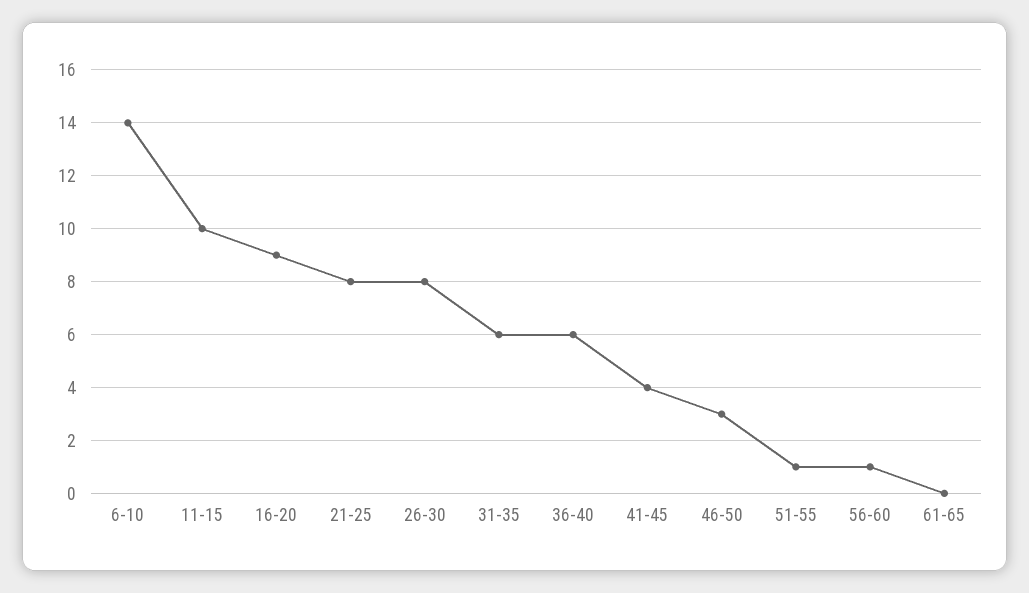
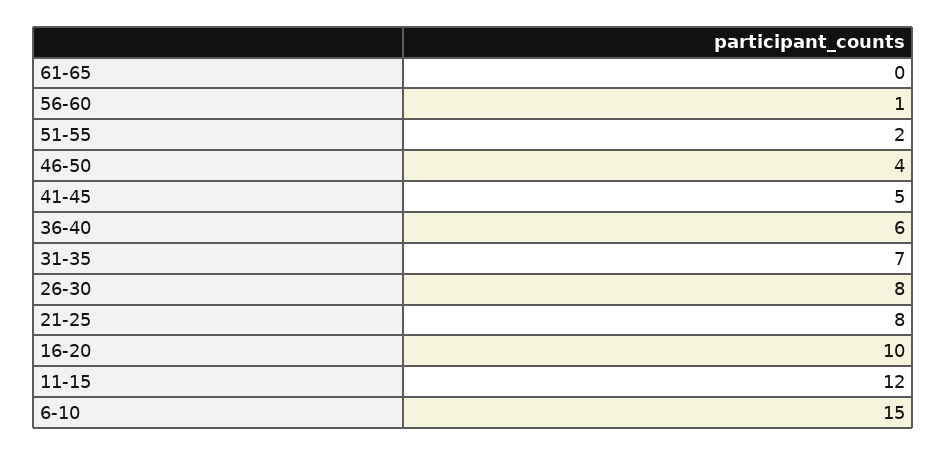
6-10: 14 -> 15
11-15: 10 -> 12
16-20: 9 -> 10
31-35: 6 -> 7
41-45: 4 -> 5
46-50: 3 -> 4
51-55: 1 -> 2

